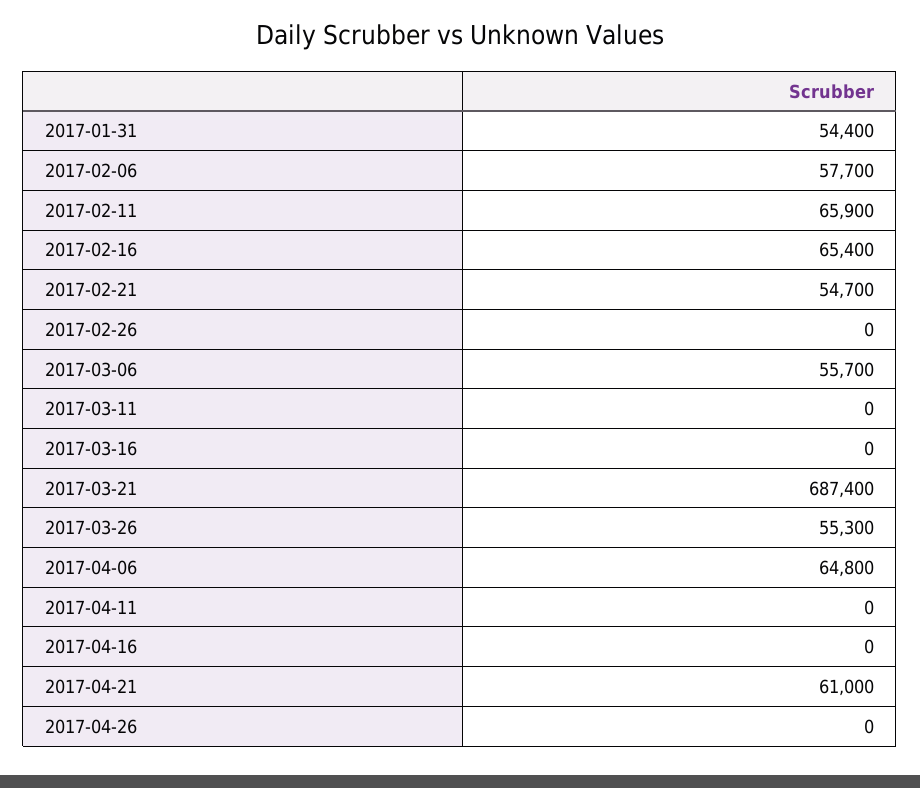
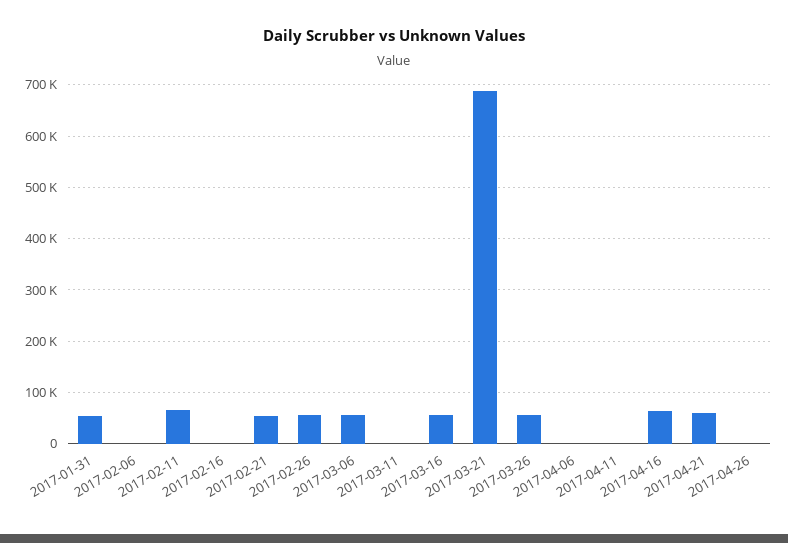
2017-02-06: 57700 -> 0
2017-02-16: 65400 -> 0
2017-02-26: 0 -> 60000
2017-03-16: 0 -> 60000
2017-04-06: 64800 -> 0
2017-04-16: 0 -> 60000

